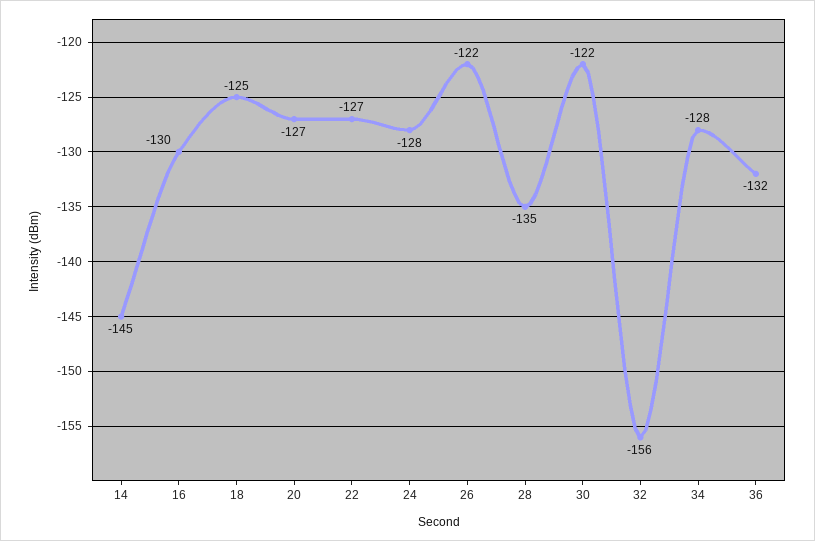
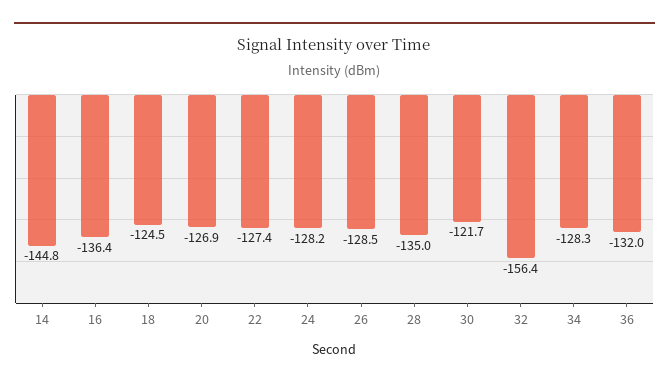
16: -130 -> -136.4
26: -122 -> -128.5

